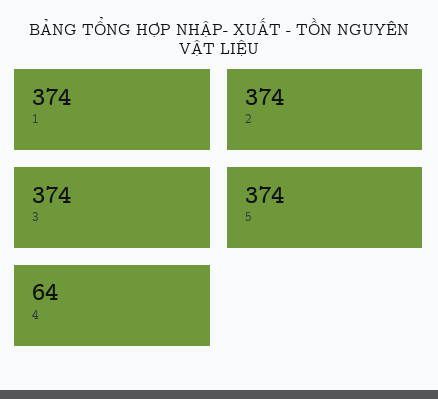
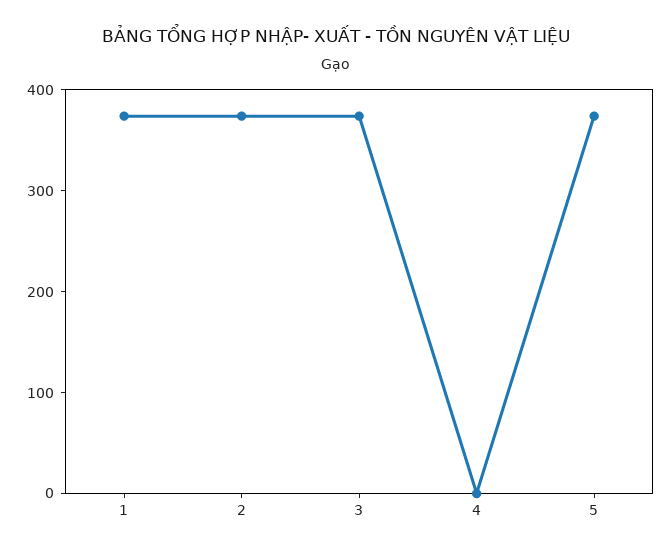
4: 64 -> 0

